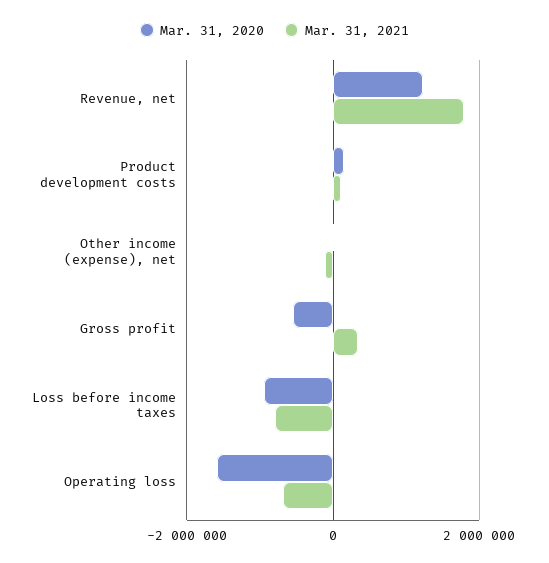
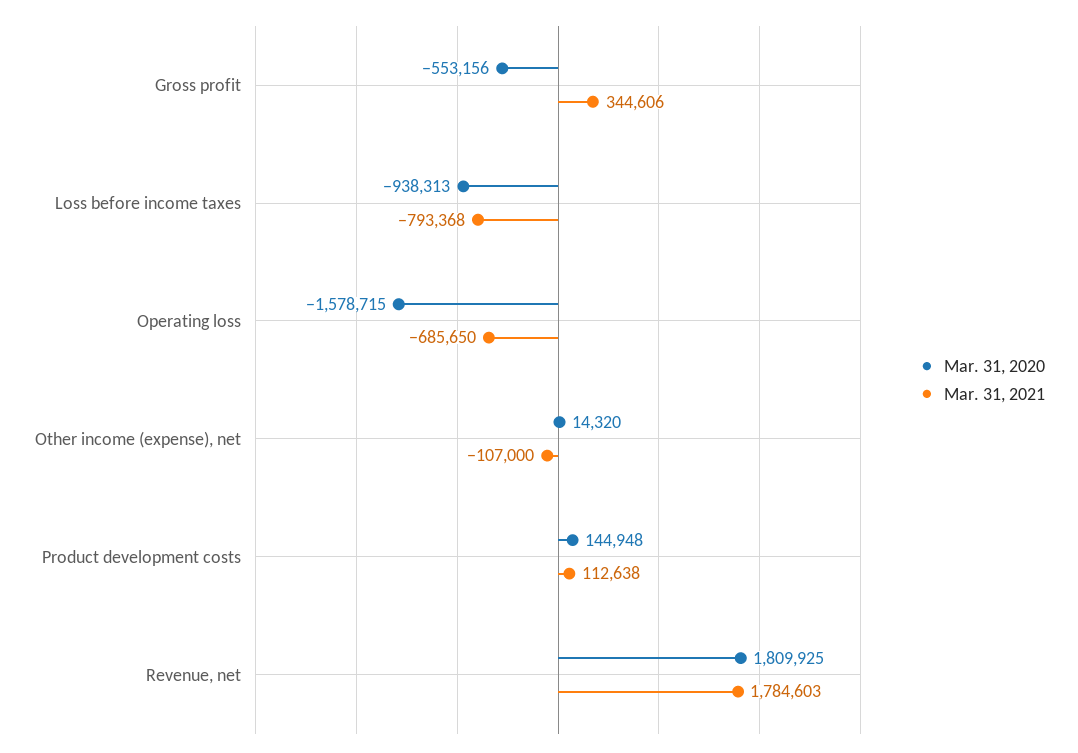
Mar. 31, 2020, Revenue, net: 1200000 -> 1809925

